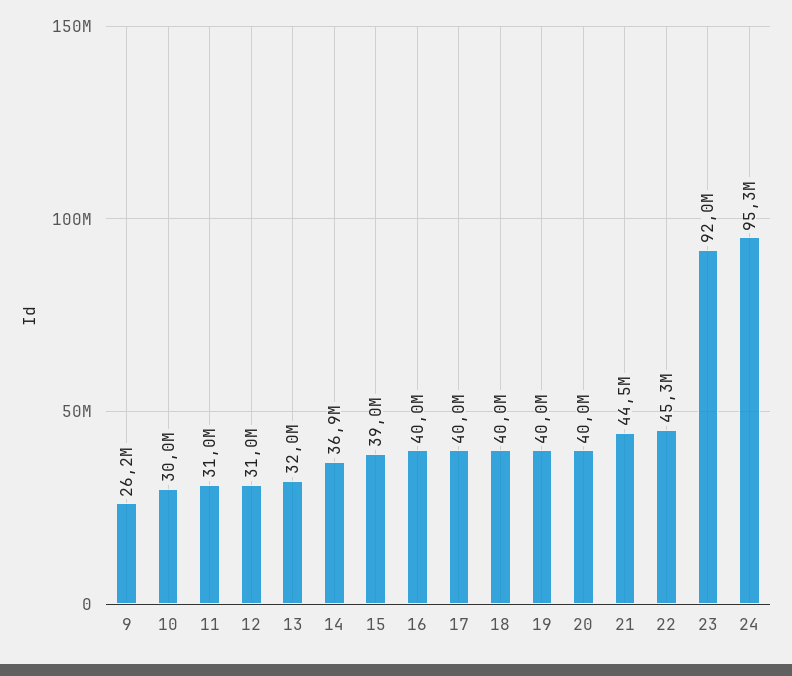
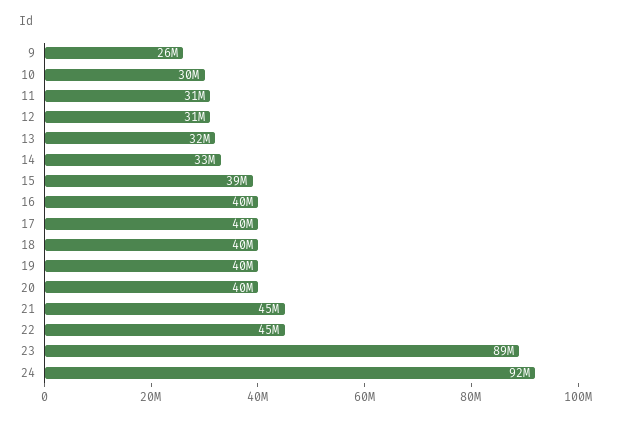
14: 36900000 -> 33000000
23: 92000000 -> 89000000
24: 95300000 -> 92000000

